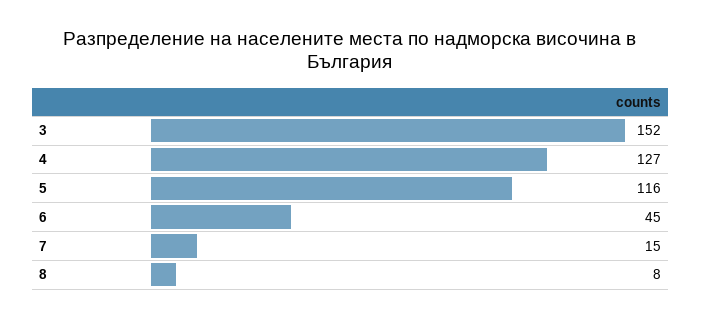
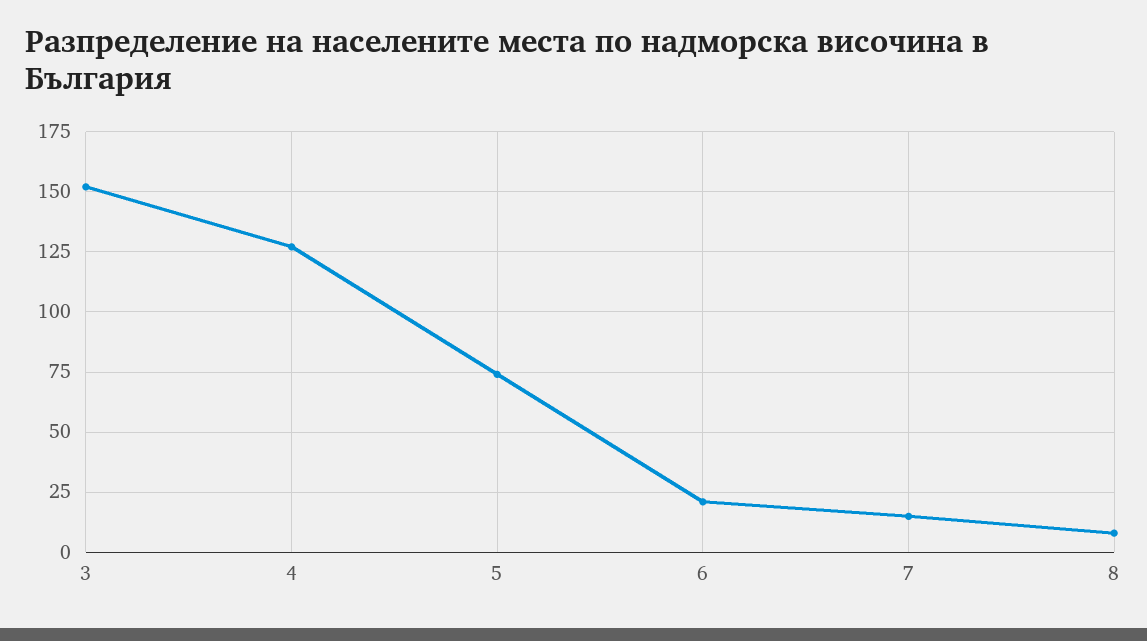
5: 116 -> 75
6: 45 -> 20

